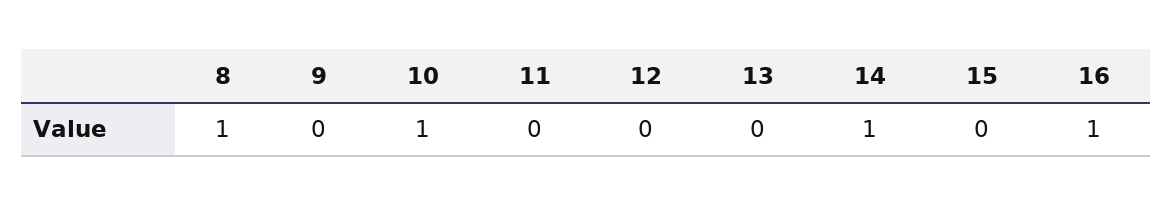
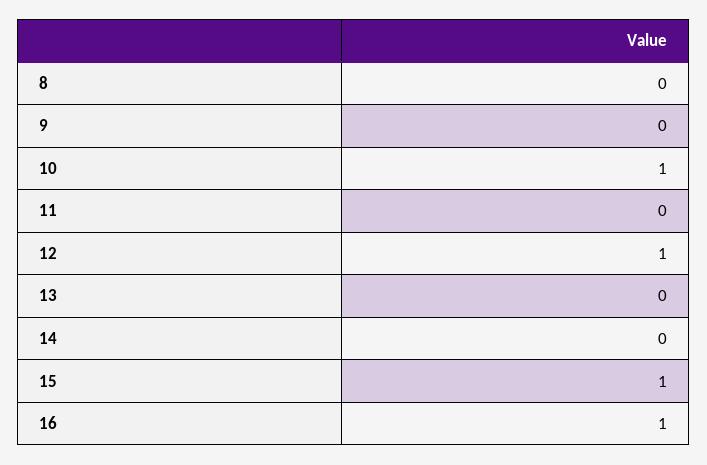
8: 1 -> 0
12: 0 -> 1
14: 1 -> 0
15: 0 -> 1

